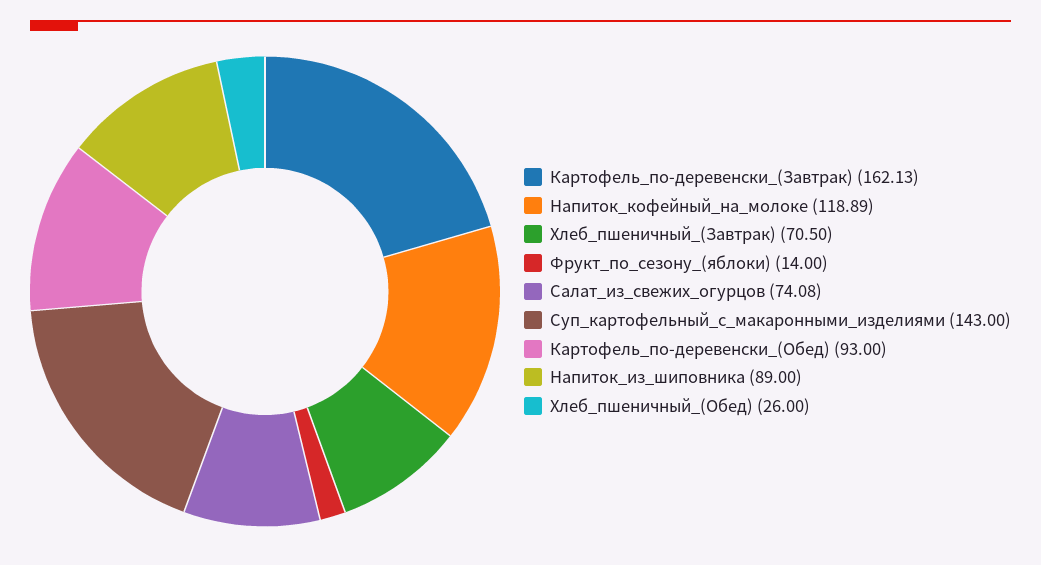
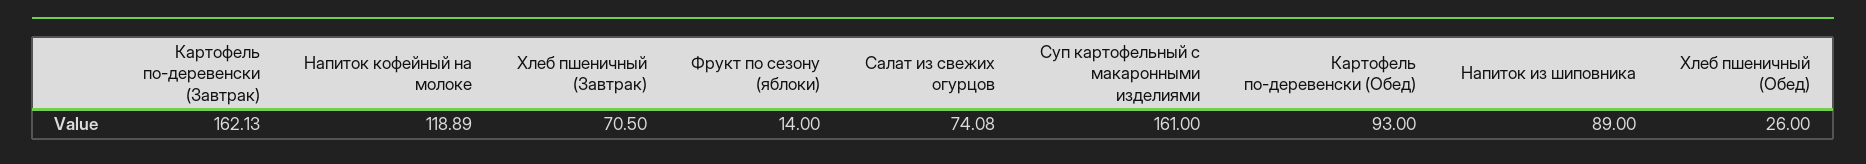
Суп_картофельный_с_макаронными_изделиями: 143 -> 161

